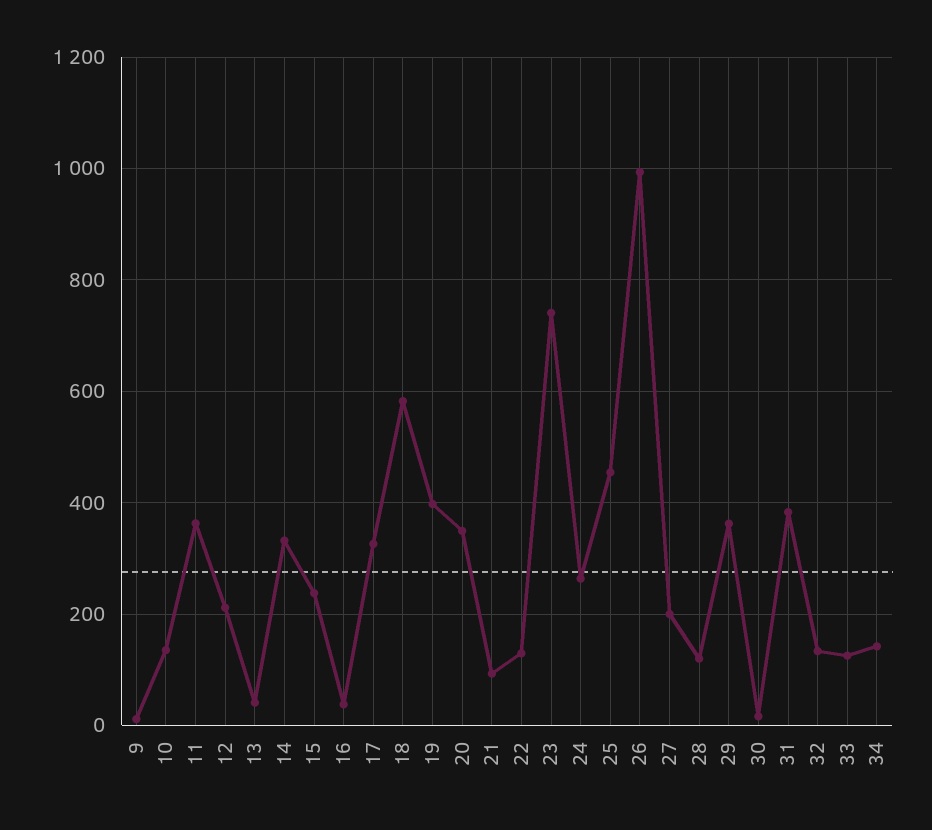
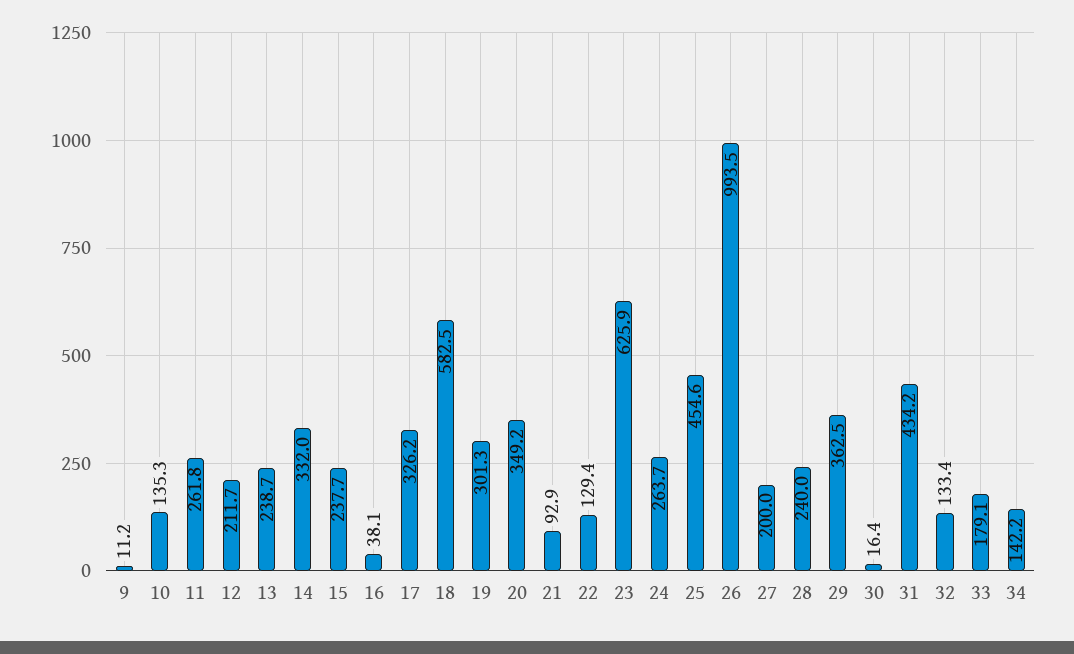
11: 360 -> 261.8
13: 40 -> 238.7
19: 400 -> 301.3
23: 740 -> 625.9
28: 120 -> 240
31: 380 -> 434.2
33: 120 -> 179.1

